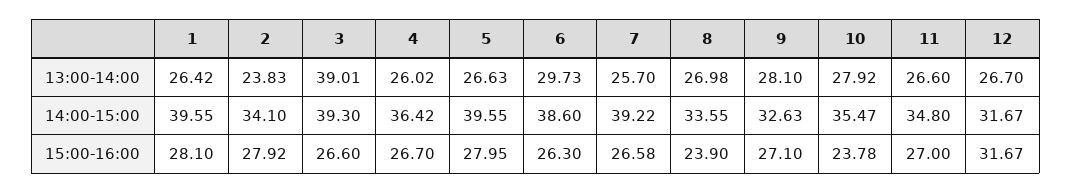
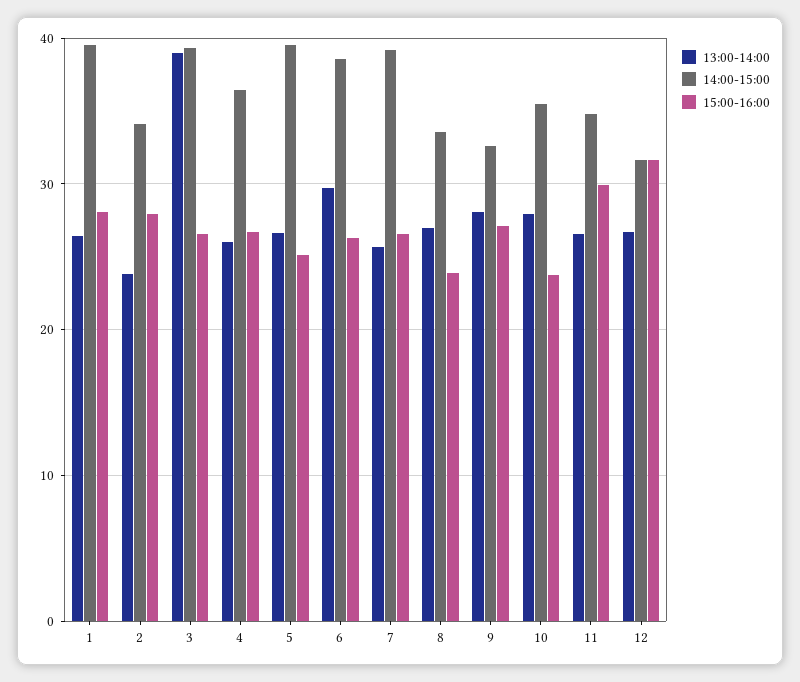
15:00-16:00, 5: 27.95 -> 25
15:00-16:00, 11: 27 -> 30

